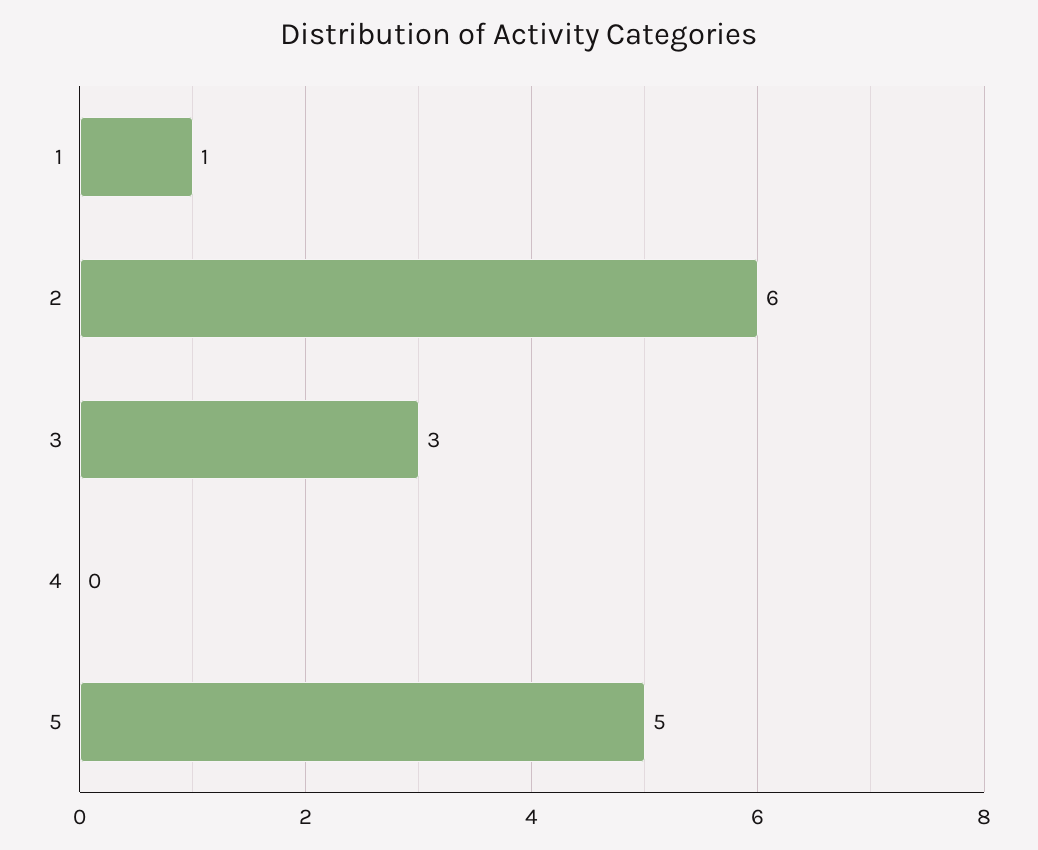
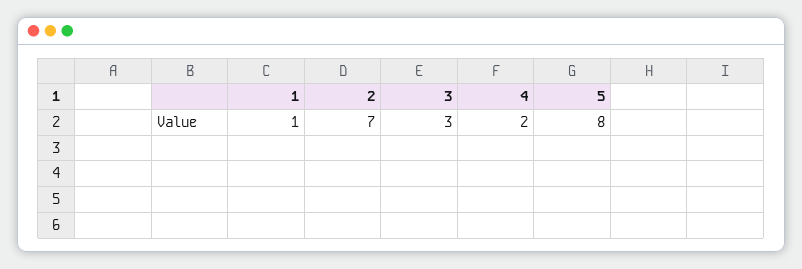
2: 6 -> 7
4: 0 -> 2
5: 5 -> 8

